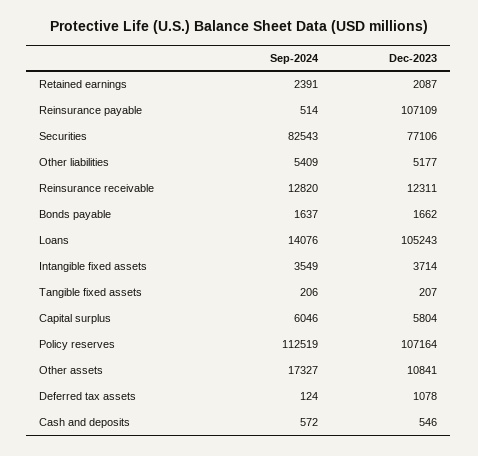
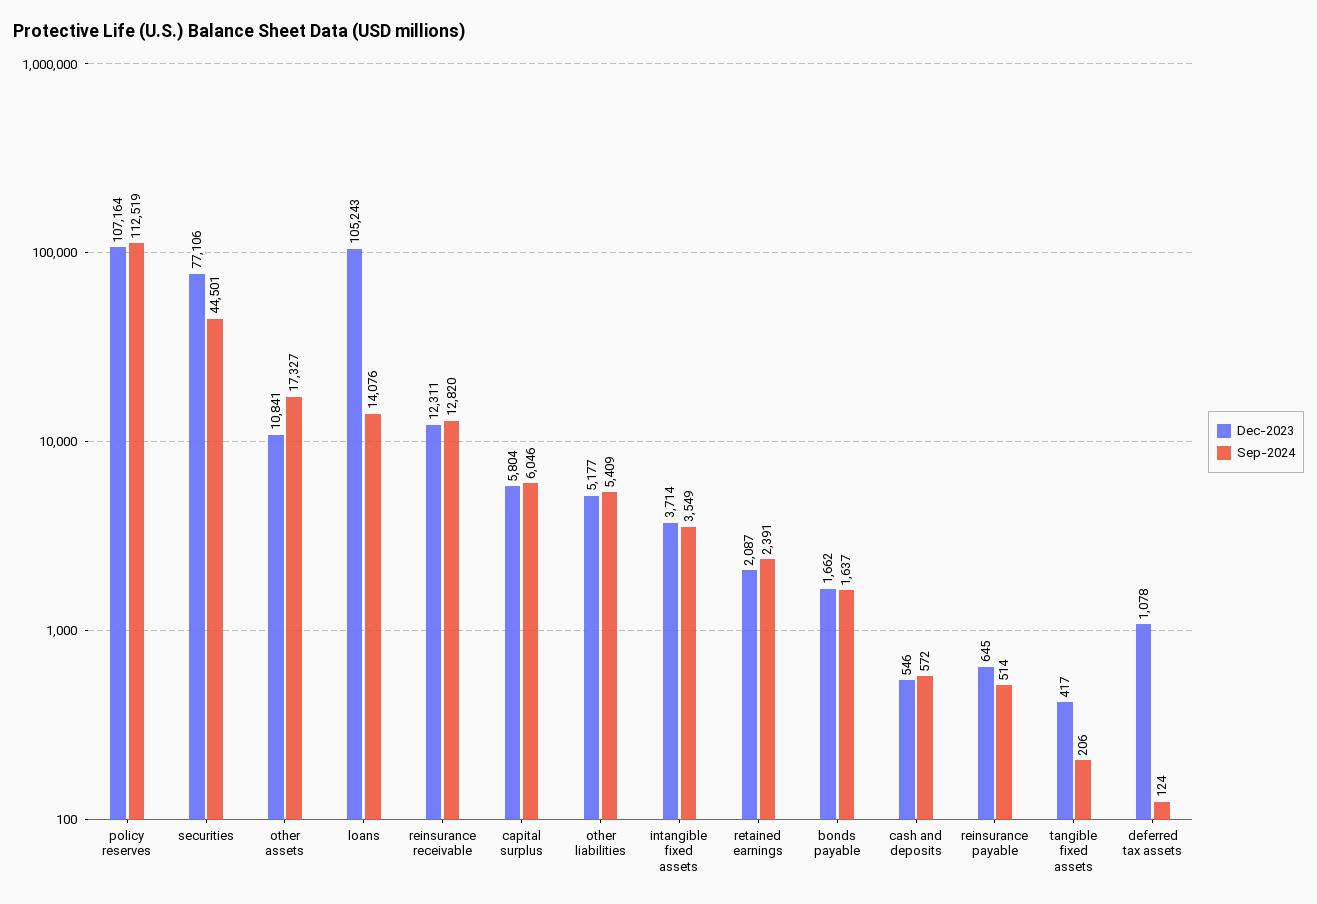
Dec-2023, Reinsurance payable: 107109 -> 645
Sep-2024, Securities: 82543 -> 44501
Dec-2023, Tangible fixed assets: 207 -> 417

